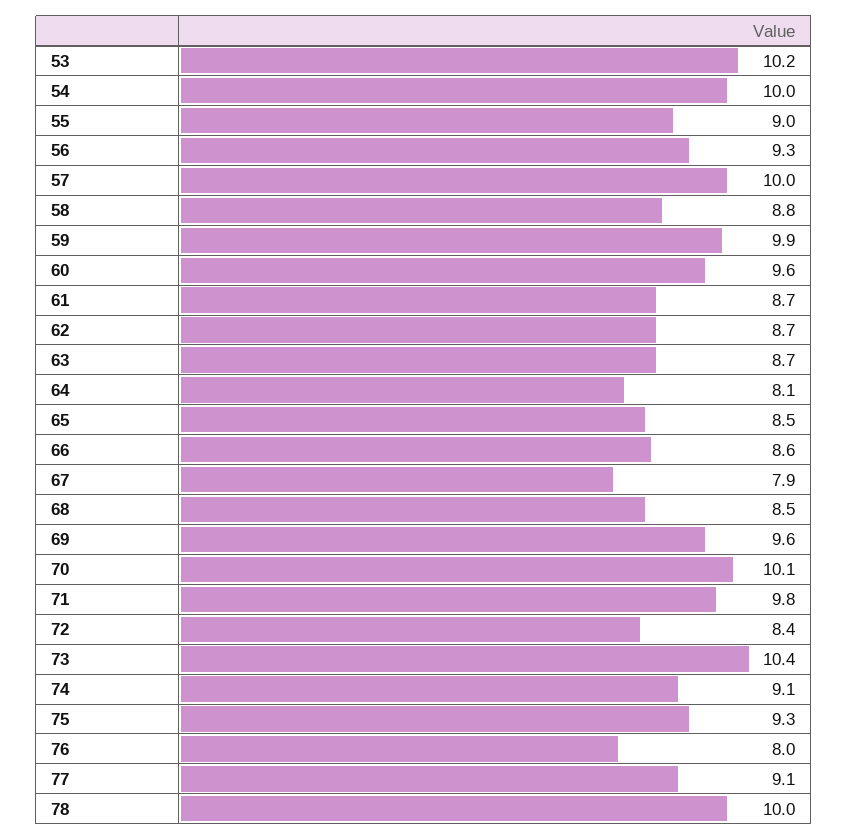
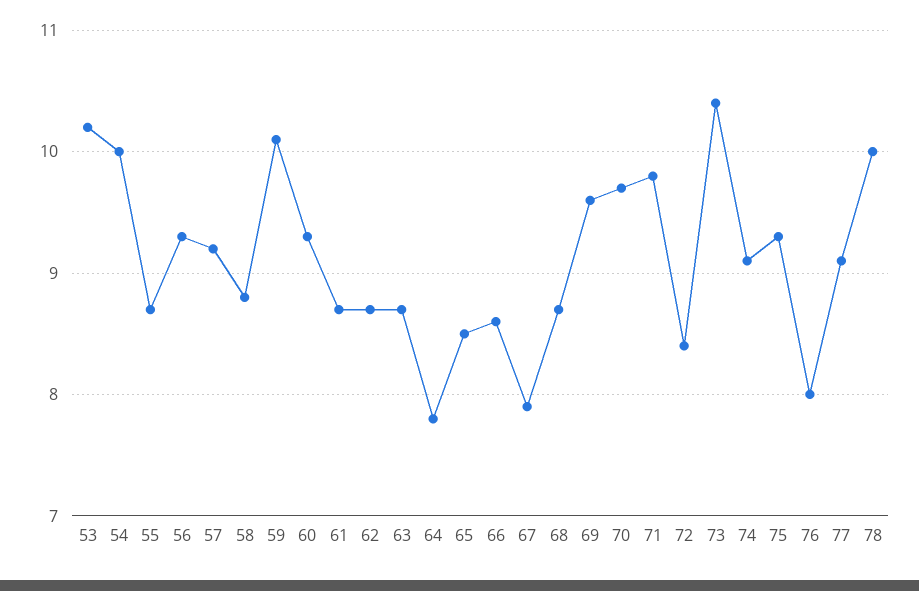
55: 9 -> 8.7
57: 10 -> 9.2
59: 9.9 -> 10.1
60: 9.6 -> 9.3
64: 8.1 -> 7.8
68: 8.5 -> 8.7
70: 10.1 -> 9.7

